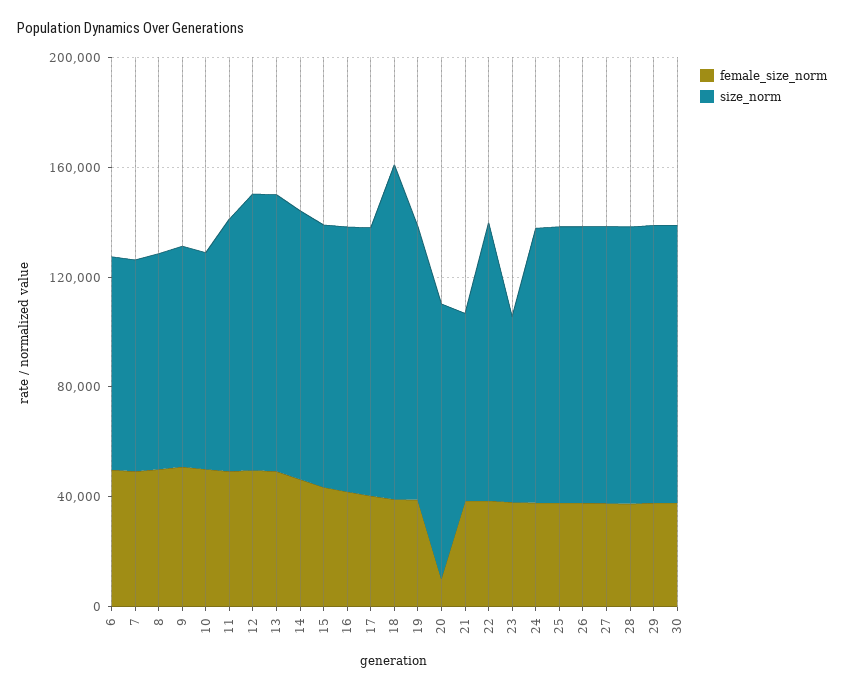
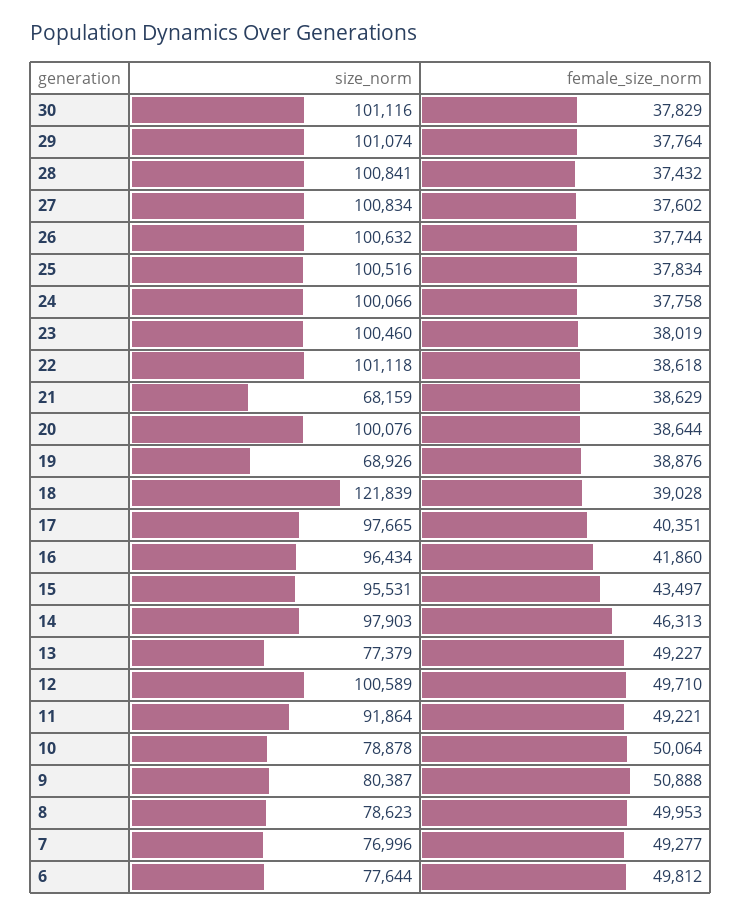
size_norm, 13: 100000 -> 77379
size_norm, 19: 100000 -> 68926
female_size_norm, 20: 10000 -> 38644
size_norm, 23: 70000 -> 100460

